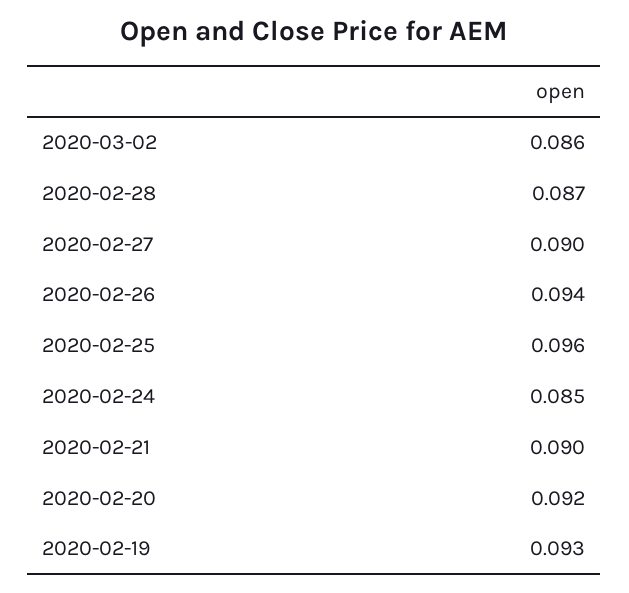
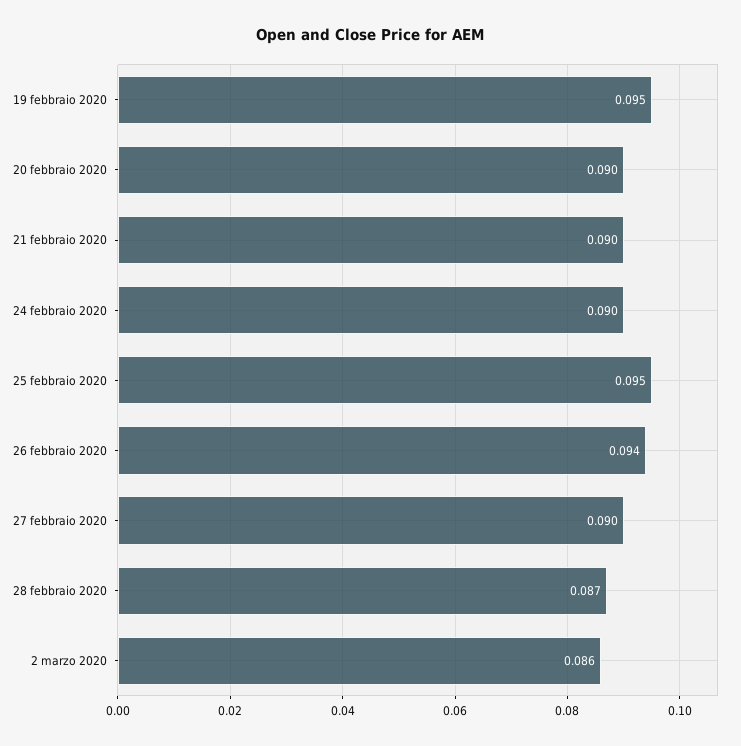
2020-02-25: 0.096 -> 0.095
2020-02-24: 0.085 -> 0.09
2020-02-20: 0.092 -> 0.09
2020-02-19: 0.093 -> 0.095

